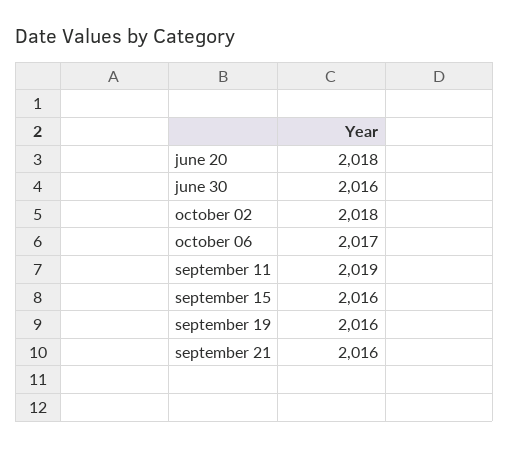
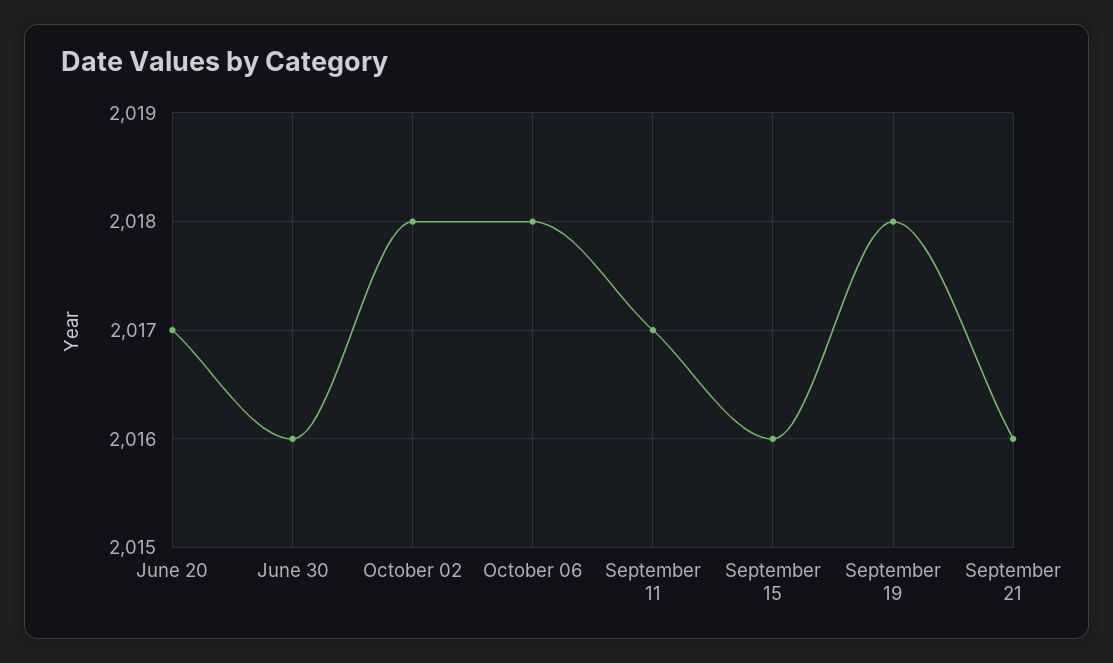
june 20: 2018 -> 2017
october 06: 2017 -> 2018
september 11: 2019 -> 2017
september 19: 2016 -> 2018

